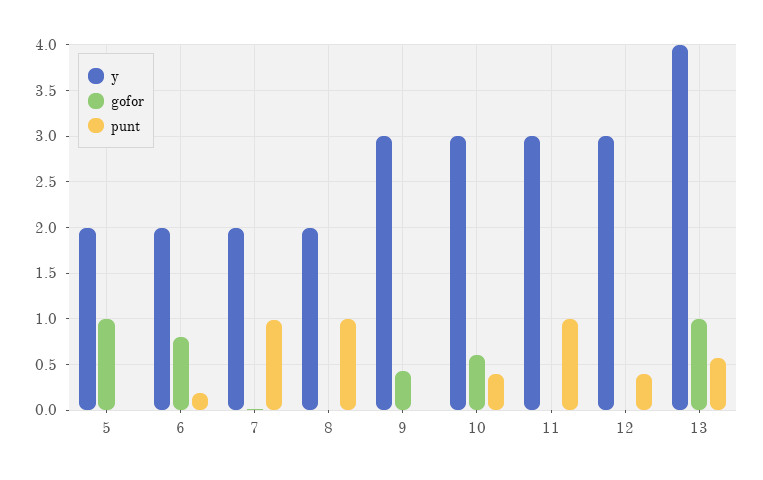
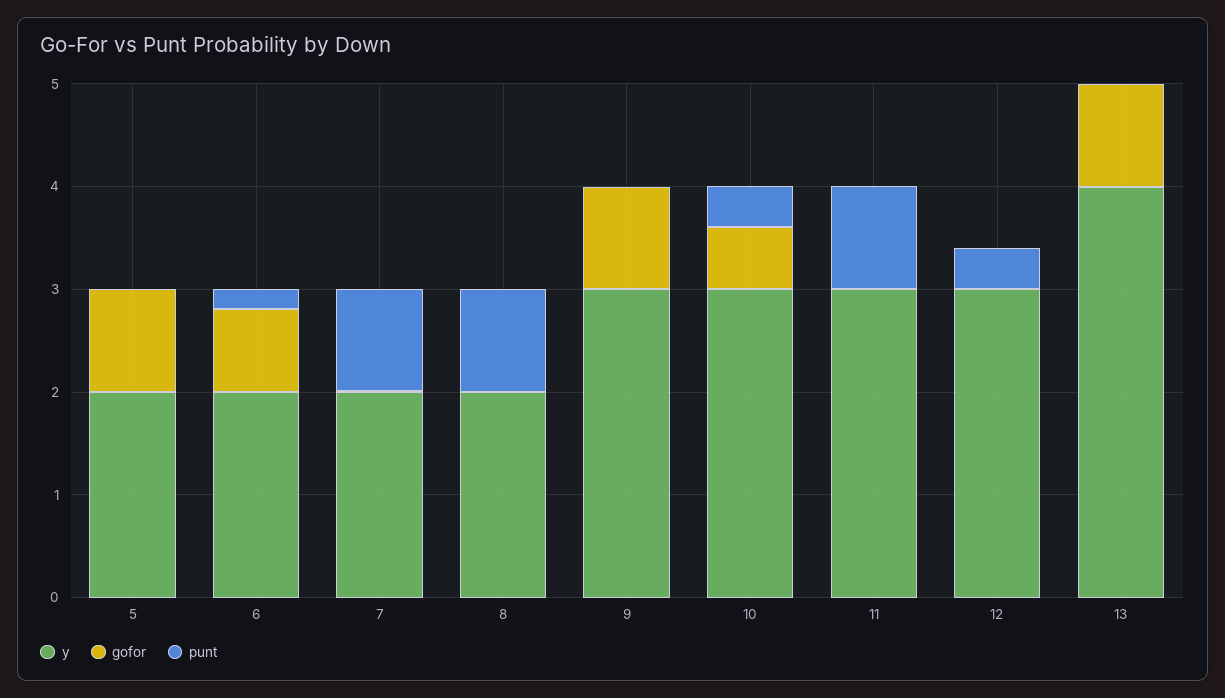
gofor, 9: 0.4 -> 1
punt, 13: 0.6 -> 0

